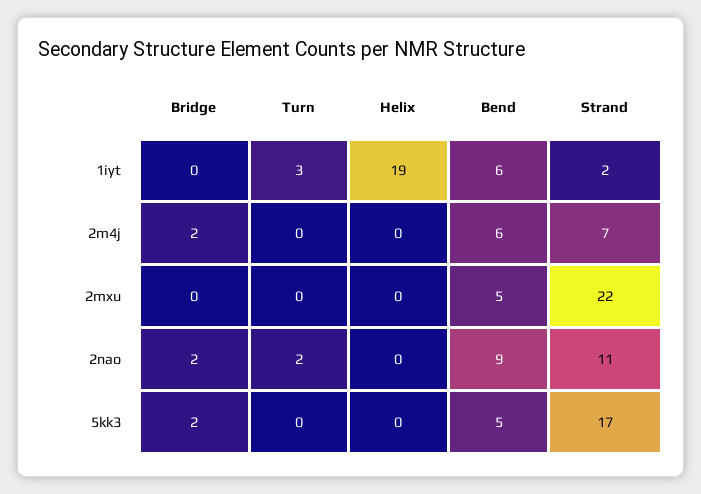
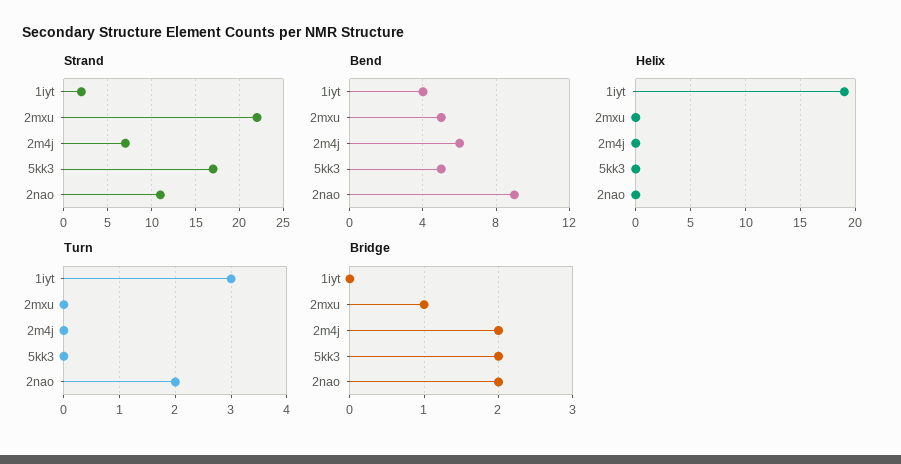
Bend, 1iyt: 6 -> 4
Bridge, 2mxu: 0 -> 1

